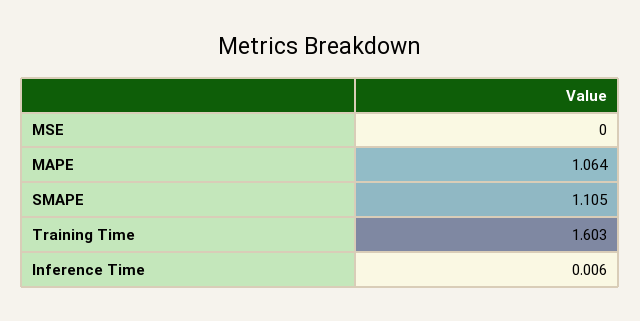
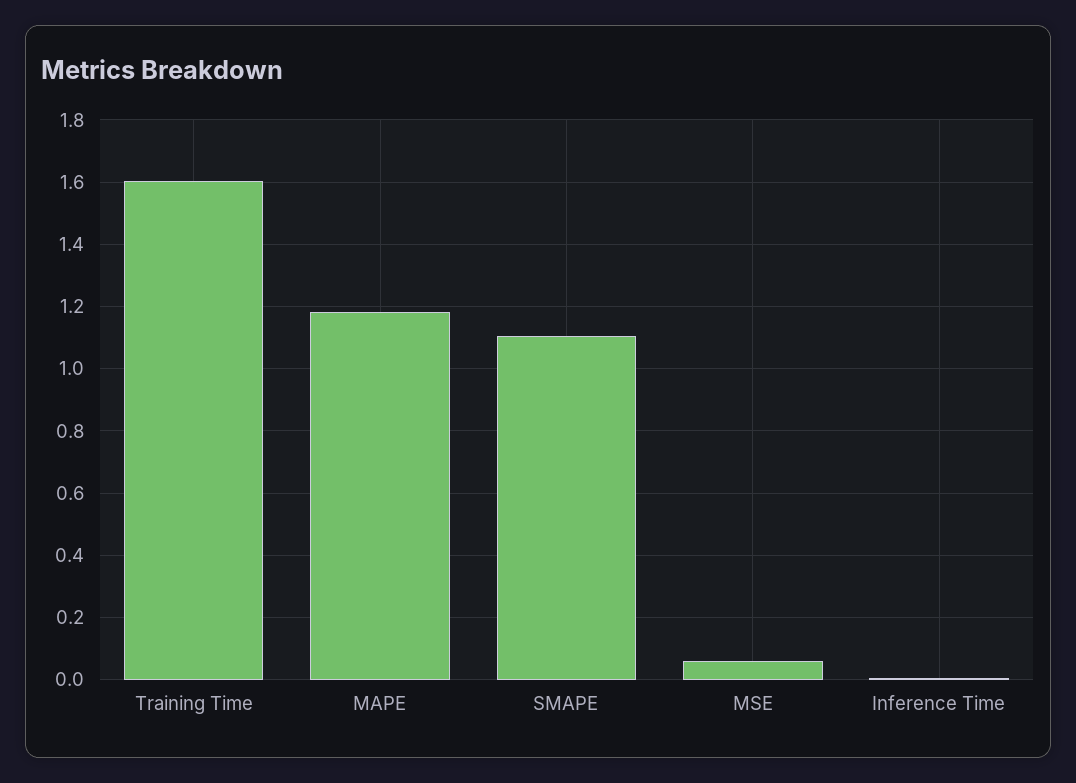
MSE: 0 -> 0.06
MAPE: 1.064 -> 1.18

